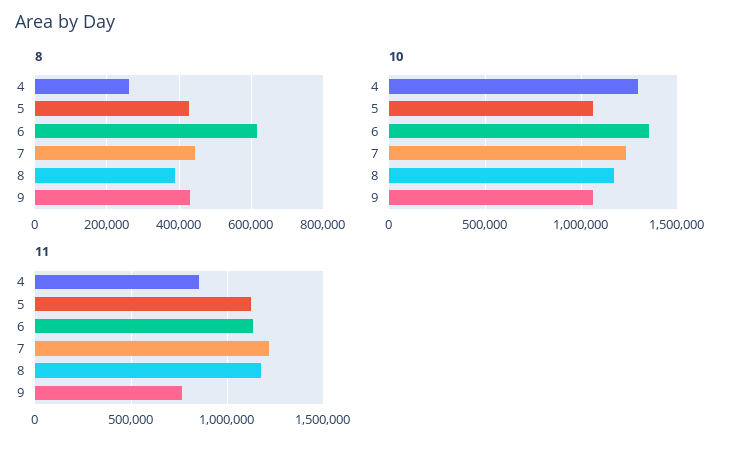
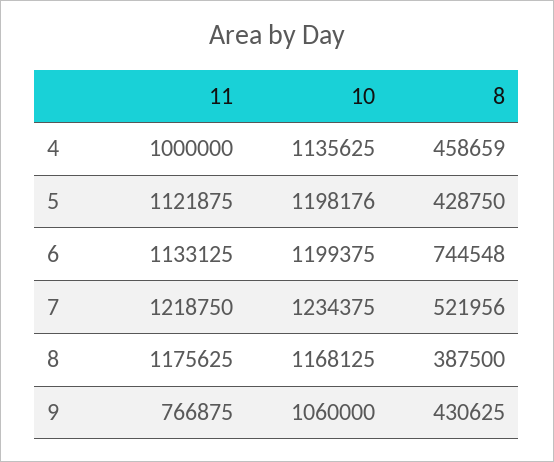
8, 4: 260000 -> 458659
8, 6: 620000 -> 744548
8, 7: 440000 -> 521956
10, 4: 1300000 -> 1135625
10, 5: 1050000 -> 1198176
10, 6: 1350000 -> 1199375
11, 4: 850000 -> 1000000

